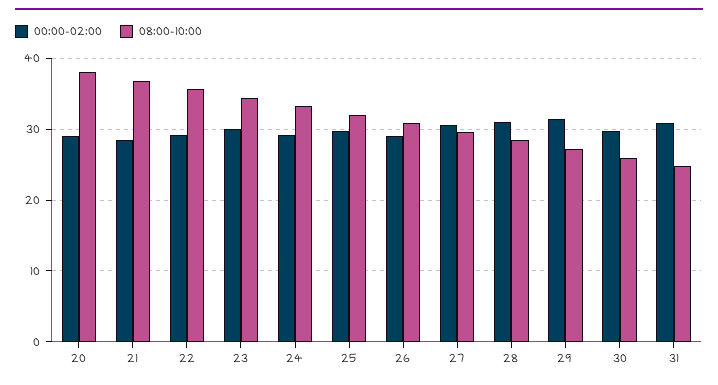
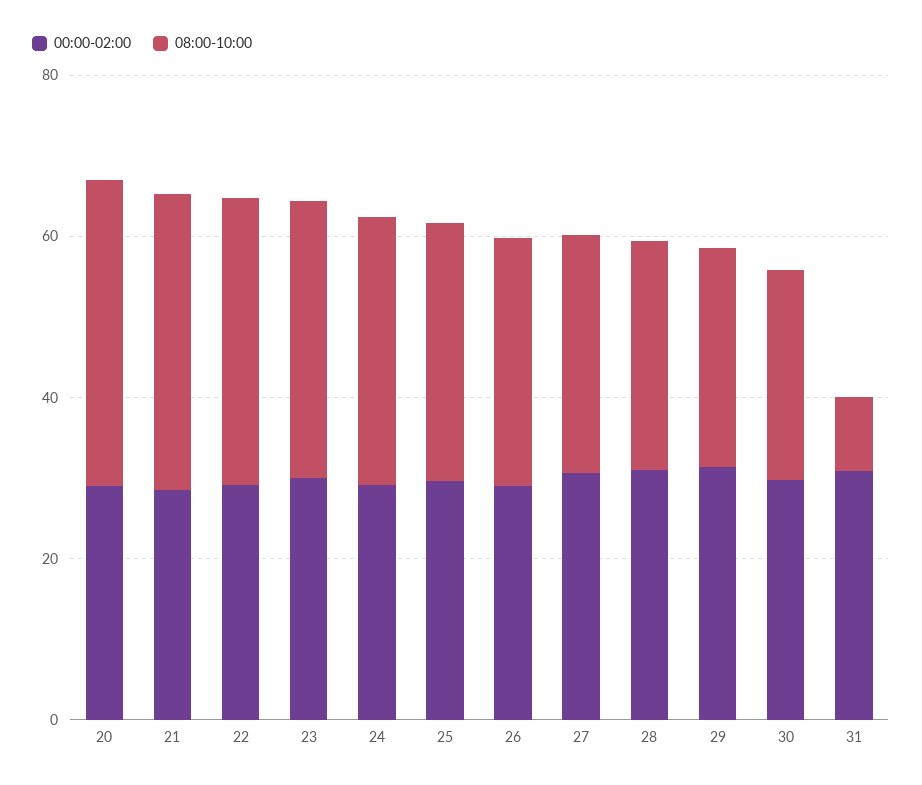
08:00-10:00, 31: 25 -> 10

